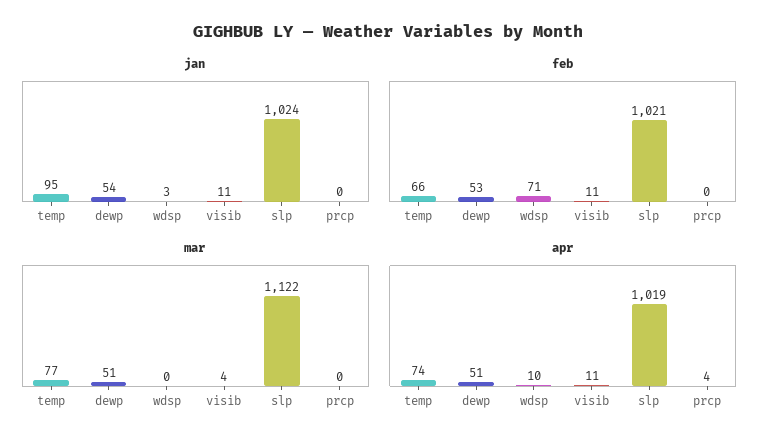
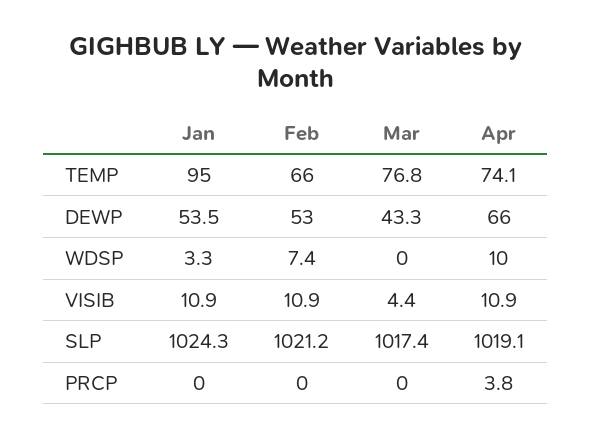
feb, wdsp: 71 -> 7.4
mar, dewp: 51 -> 43.3
mar, slp: 1122 -> 1017.4
apr, dewp: 51 -> 66

